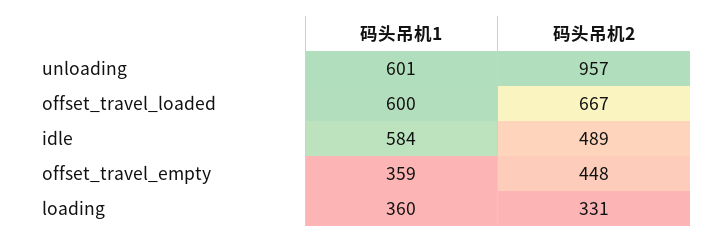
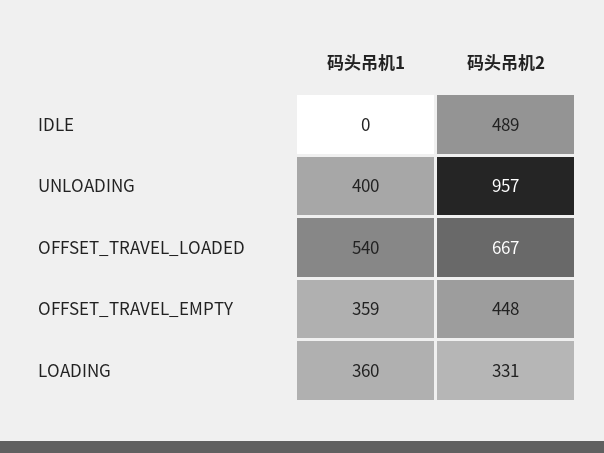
码头吊机1, unloading: 601 -> 400
码头吊机1, offset_travel_loaded: 600 -> 540
码头吊机1, idle: 584 -> 0

